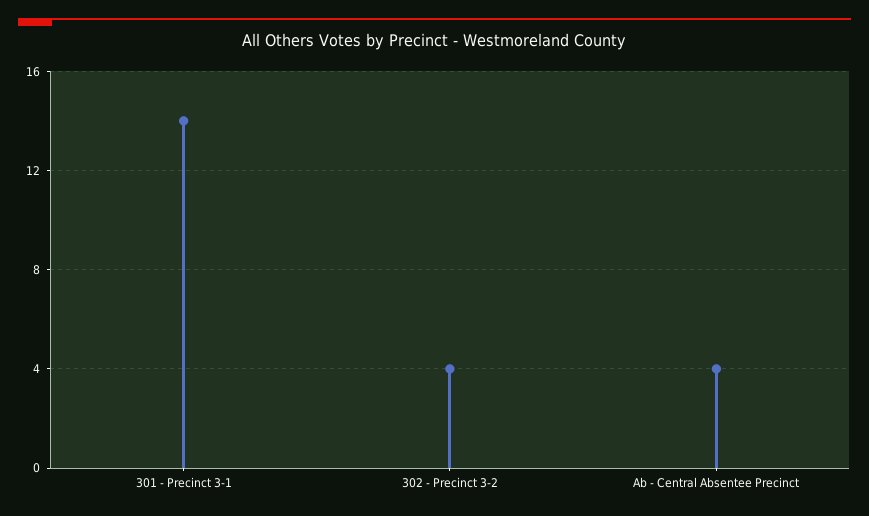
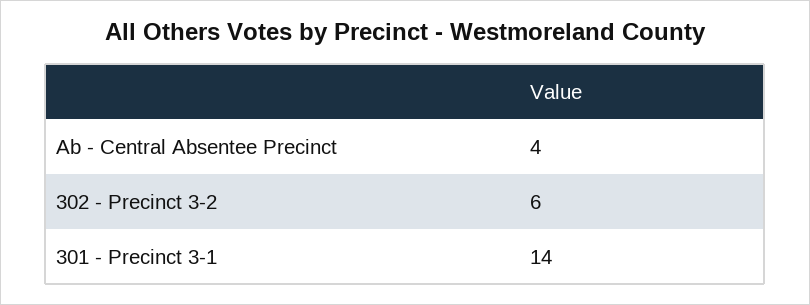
302 - Precinct 3-2: 4 -> 6

